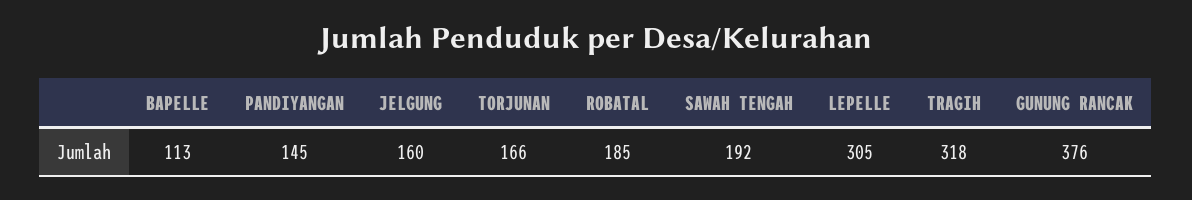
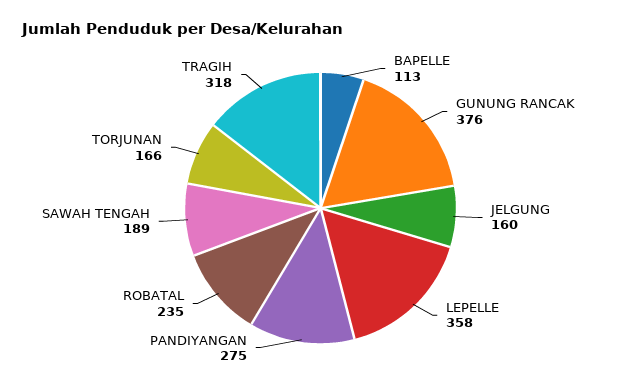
PANDIYANGAN: 145 -> 275
ROBATAL: 185 -> 235
SAWAH TENGAH: 192 -> 189
LEPELLE: 305 -> 358

